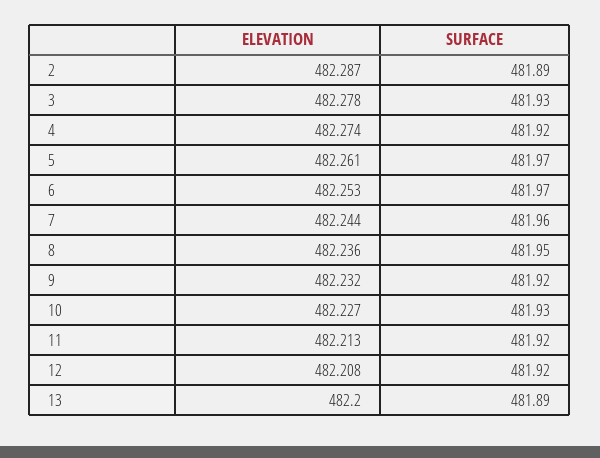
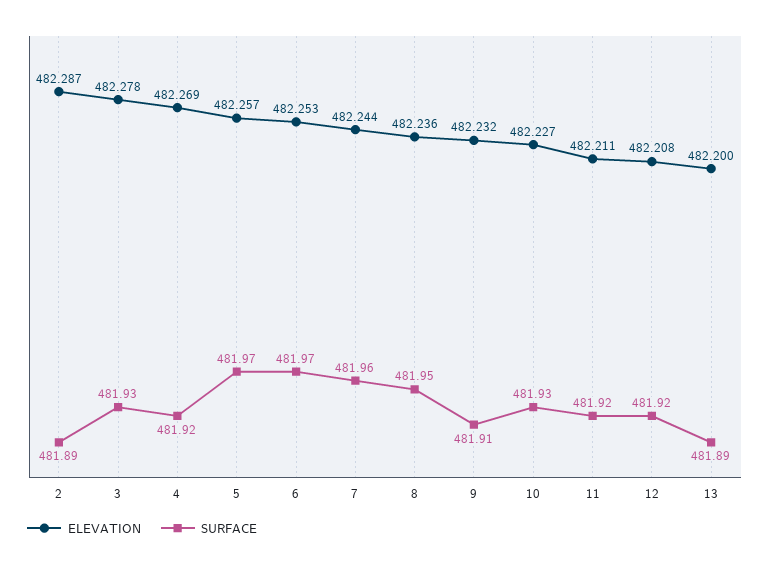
ELEVATION, 4: 482.274 -> 482.269
ELEVATION, 5: 482.261 -> 482.257
SURFACE, 9: 481.92 -> 481.91
ELEVATION, 11: 482.213 -> 482.211

